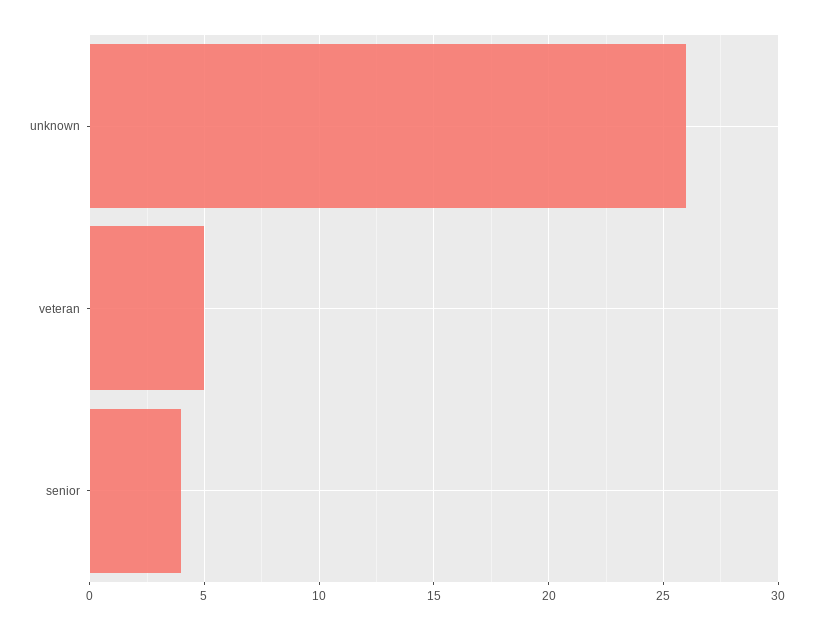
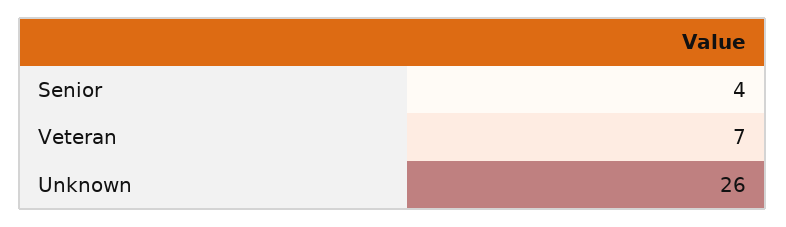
veteran: 5 -> 7

